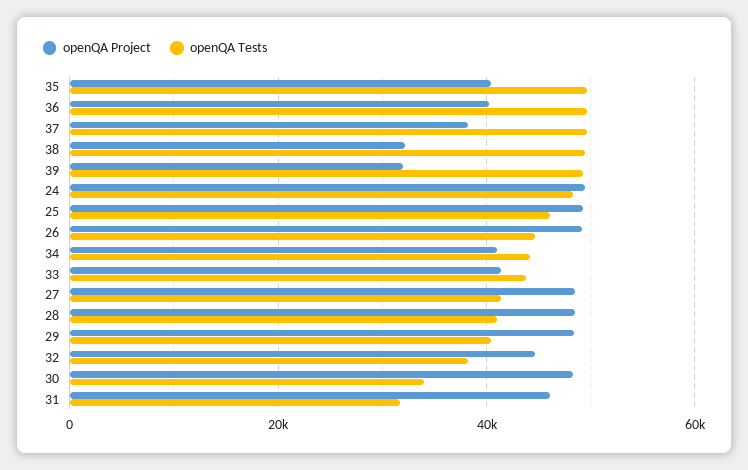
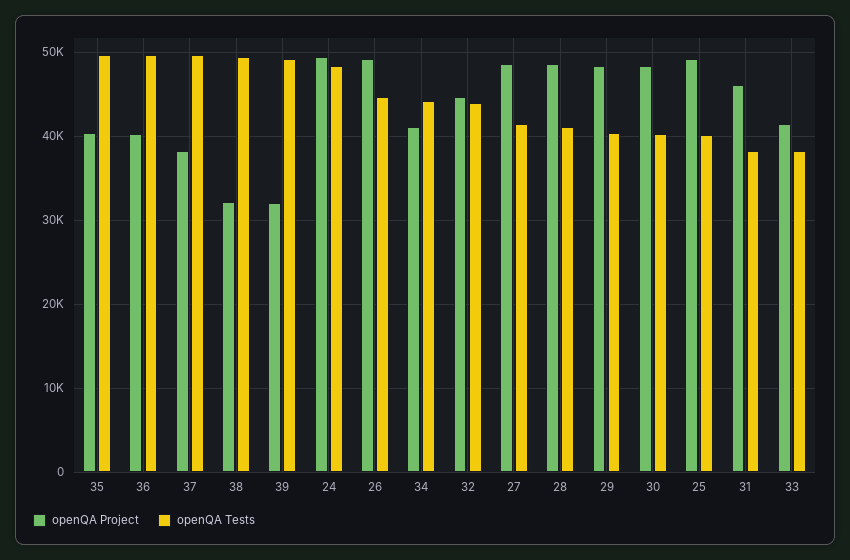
openQA Tests, 25: 46000 -> 40000
openQA Tests, 33: 44000 -> 38000
openQA Tests, 32: 38000 -> 44000
openQA Tests, 30: 34000 -> 40000
openQA Tests, 31: 32000 -> 38000

